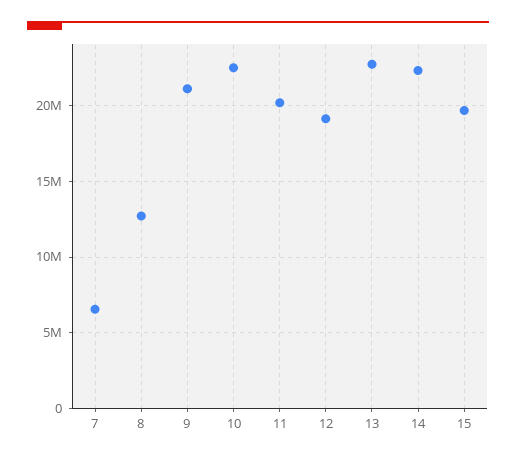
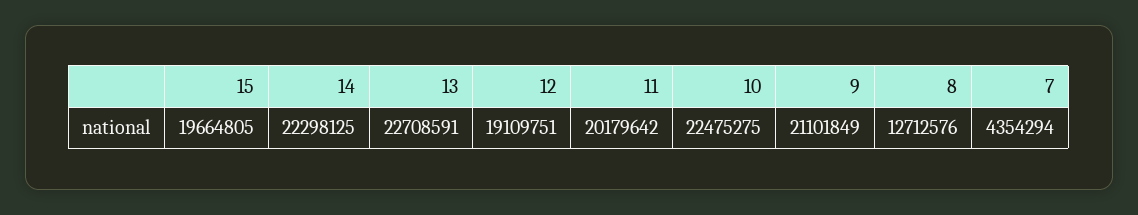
7: 6500000 -> 4354294

